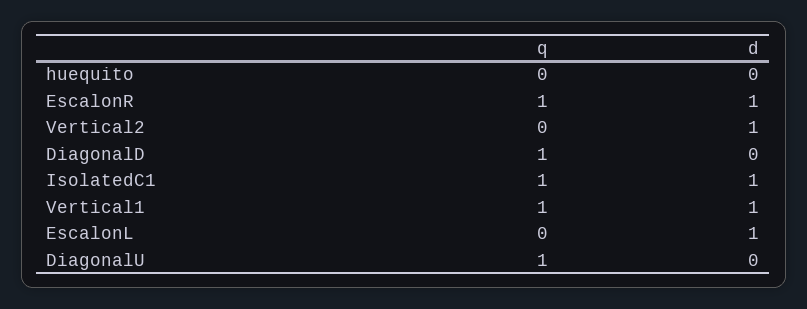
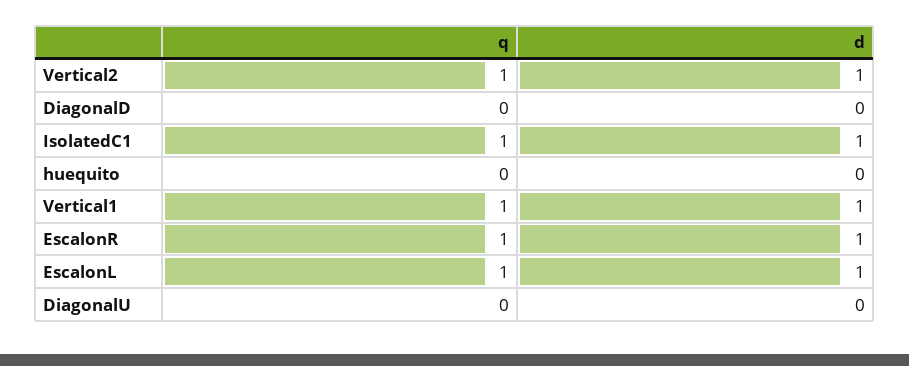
q, Vertical2: 0 -> 1
q, DiagonalD: 1 -> 0
q, EscalonL: 0 -> 1
q, DiagonalU: 1 -> 0

